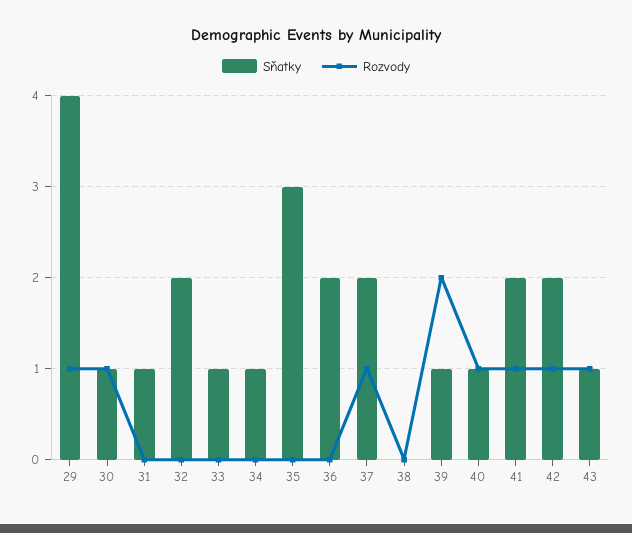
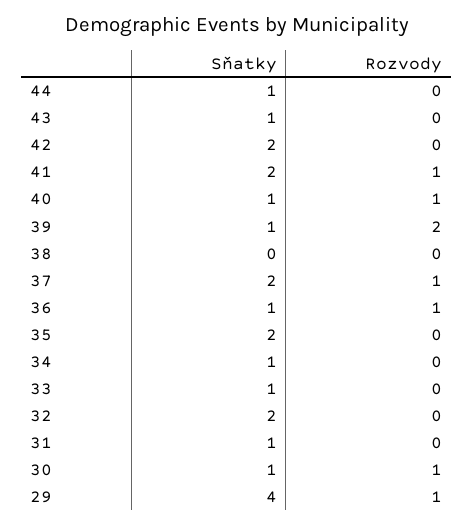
Sňatky, 35: 3 -> 2
Sňatky, 36: 2 -> 1
Rozvody, 36: 0 -> 1
Rozvody, 42: 1 -> 0
Rozvody, 43: 1 -> 0
Sňatky, 44: none -> 1
Rozvody, 44: none -> 0

